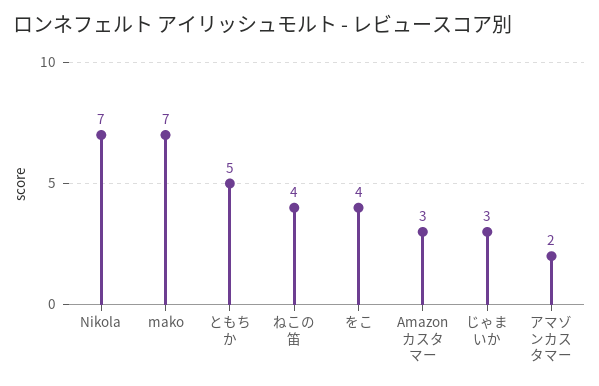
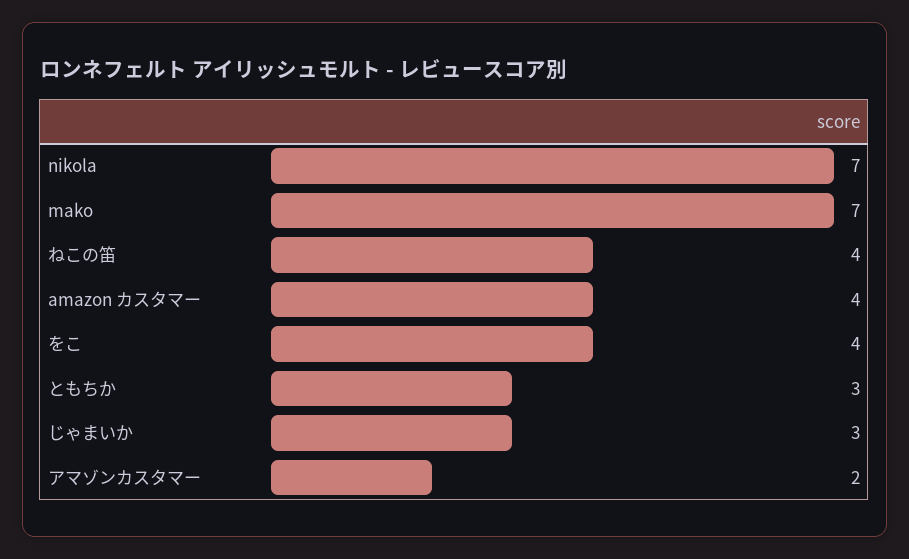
ともちか: 5 -> 3
Amazon カスタマー: 3 -> 4

